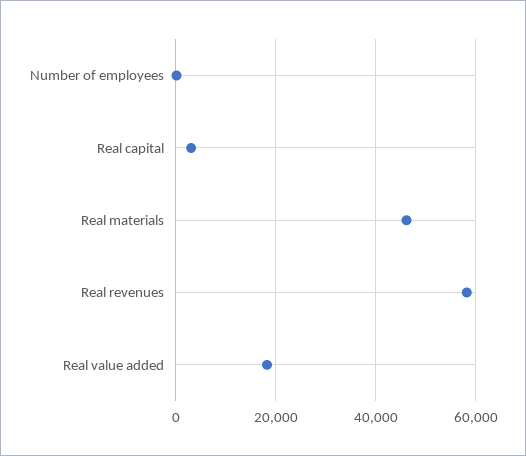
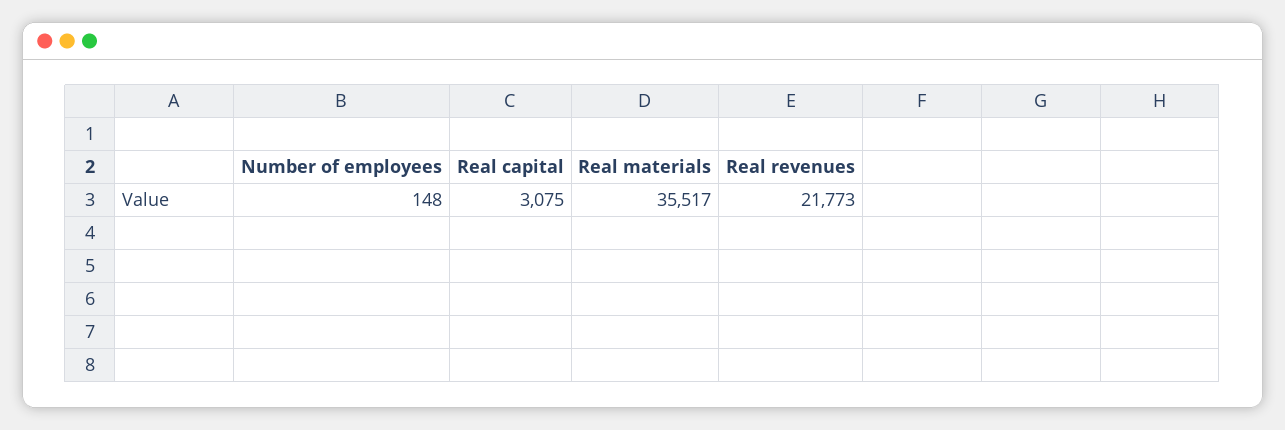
Real materials: 46000 -> 35517
Real revenues: 58000 -> 21773
Real value added: 18000 -> none

